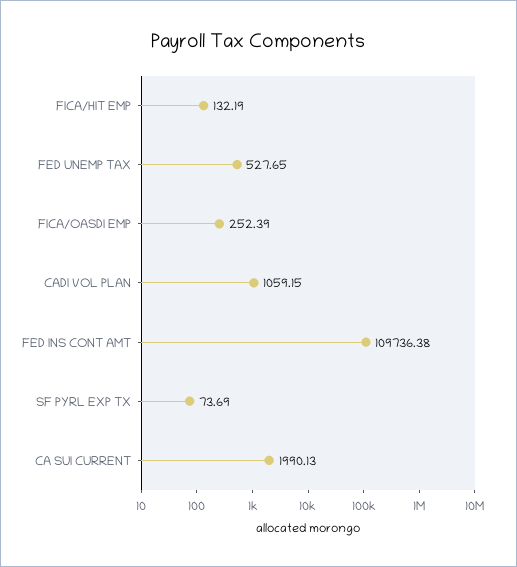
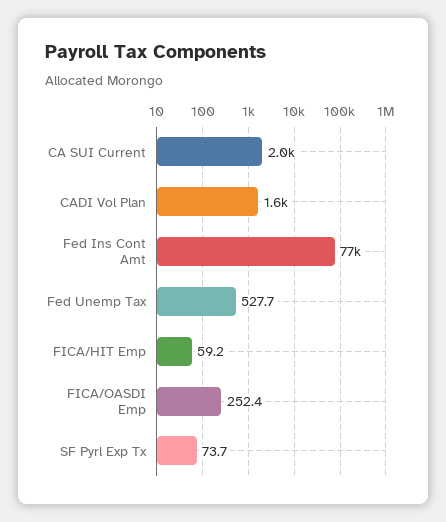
FICA/HIT EMP: 132.19 -> 59.2
CADI VOL PLAN: 1059.15 -> 1600
FED INS CONT AMT: 109736.38 -> 77000

